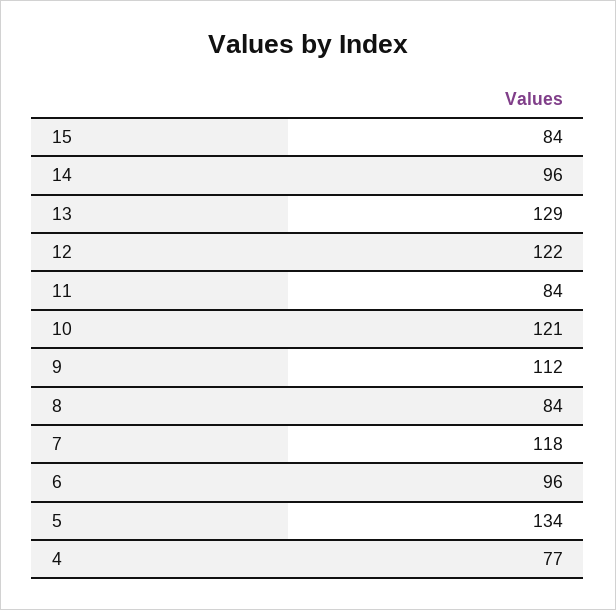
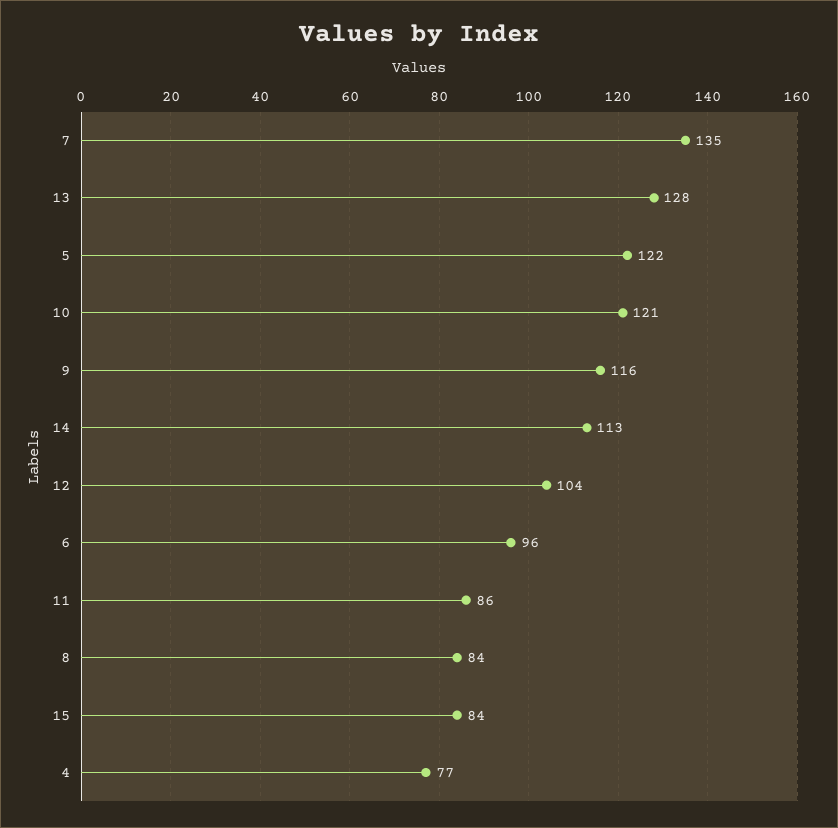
14: 96 -> 113
13: 129 -> 128
12: 122 -> 104
11: 84 -> 86
9: 112 -> 116
7: 118 -> 135
5: 134 -> 122

